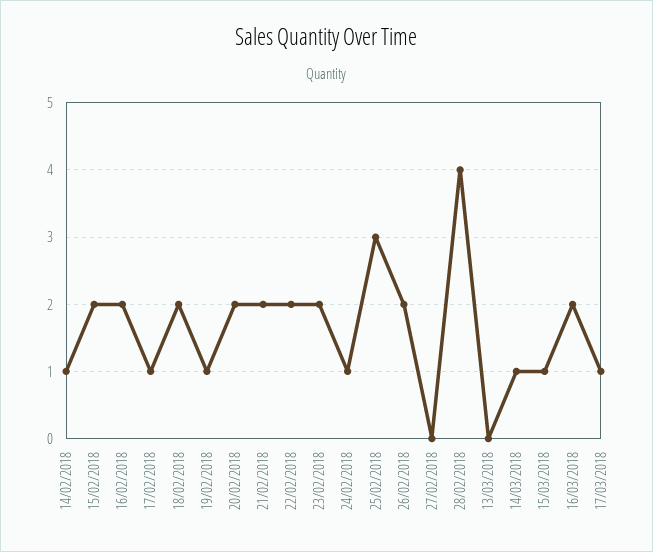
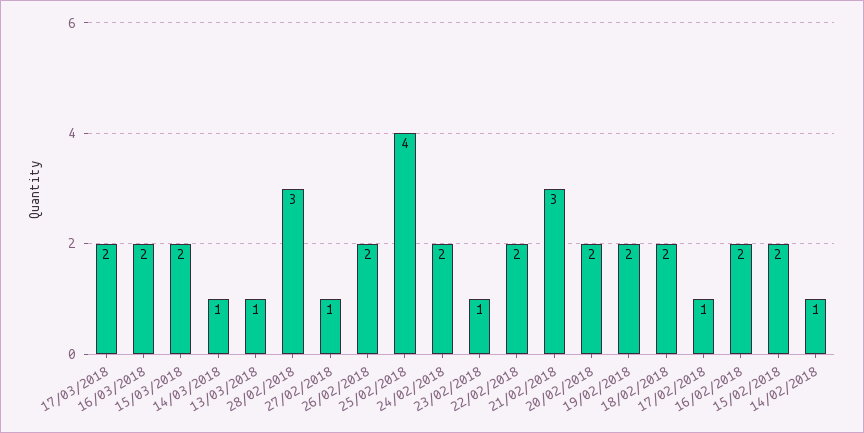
19/02/2018: 1 -> 2
21/02/2018: 2 -> 3
23/02/2018: 2 -> 1
24/02/2018: 1 -> 2
25/02/2018: 3 -> 4
27/02/2018: 0 -> 1
28/02/2018: 4 -> 3
13/03/2018: 0 -> 1
15/03/2018: 1 -> 2
17/03/2018: 1 -> 2

